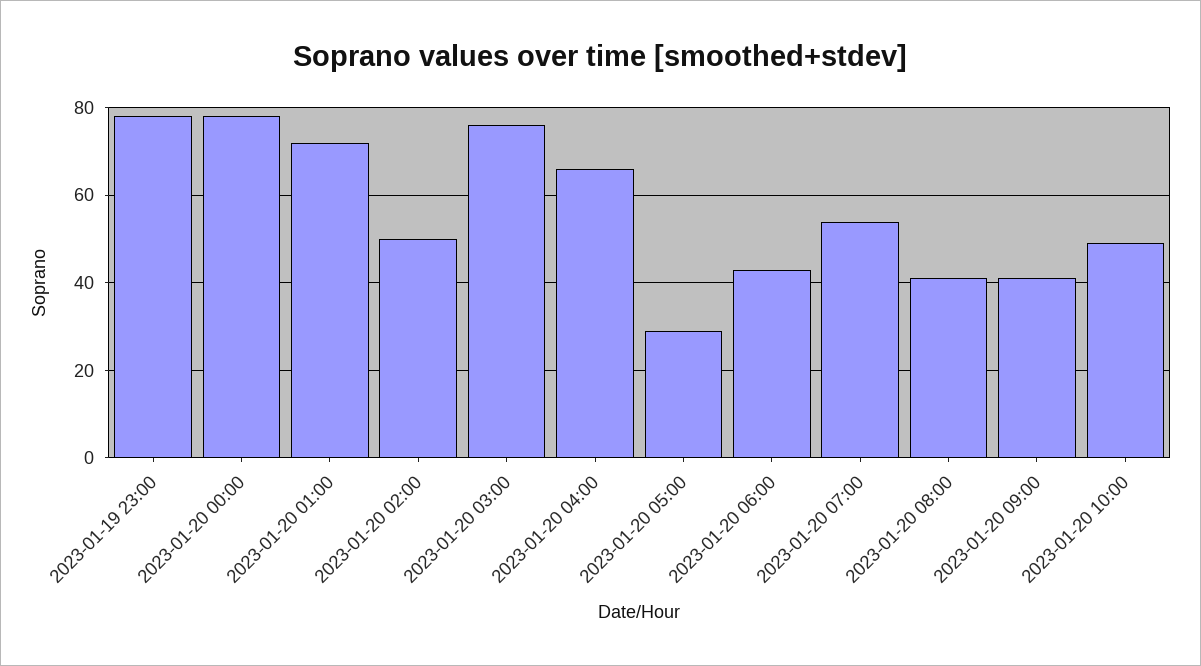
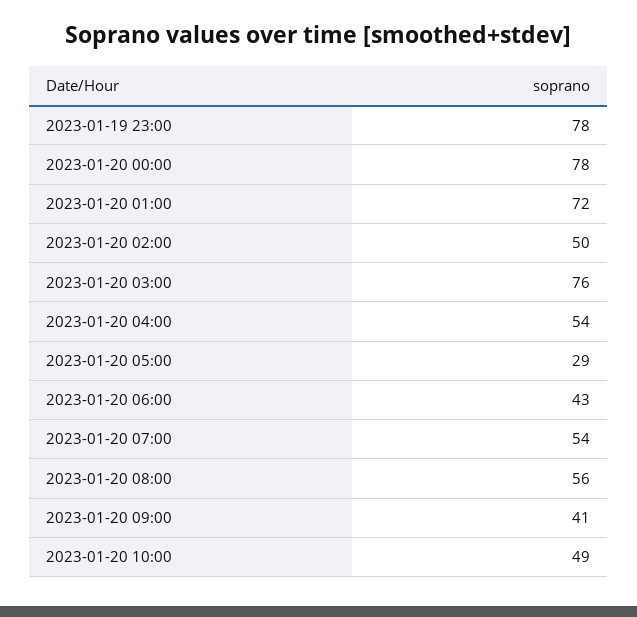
2023-01-20 04:00: 65 -> 54
2023-01-20 08:00: 40 -> 56

